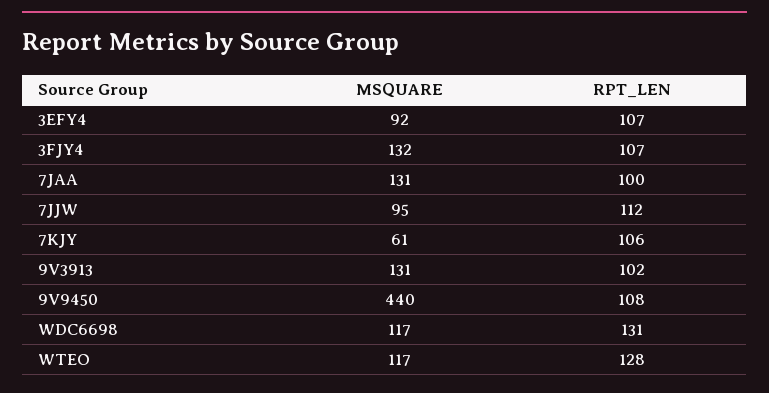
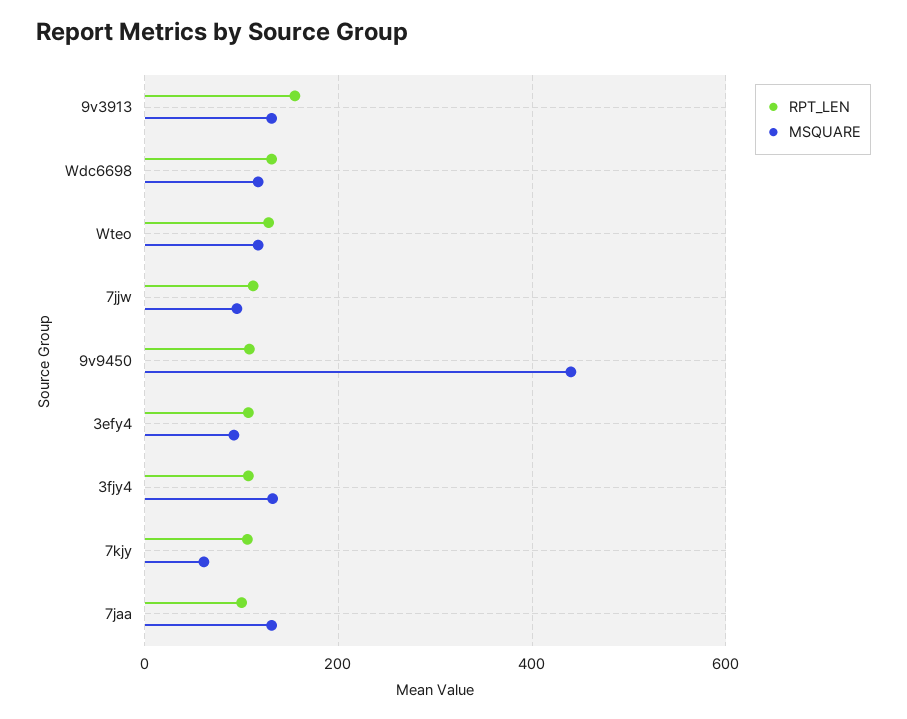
RPT_LEN, 9V3913: 102 -> 160

